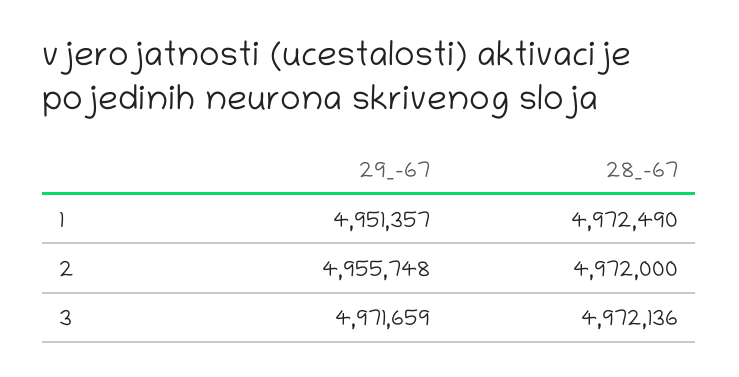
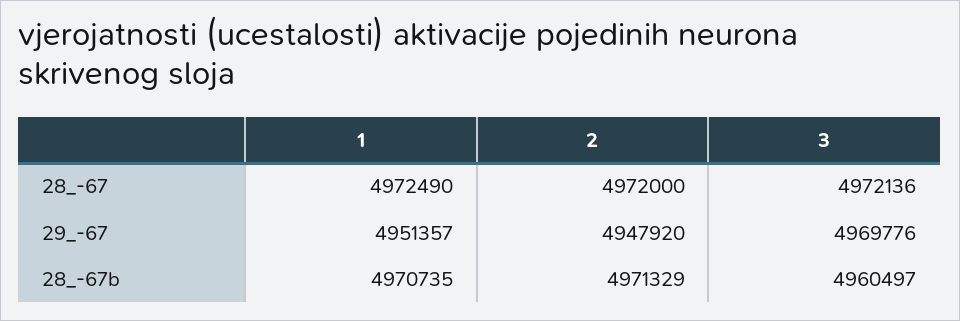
29_-67, 2: 4955748 -> 4947920
29_-67, 3: 4971659 -> 4969776
28_-67b, 1: none -> 4970735
28_-67b, 2: none -> 4971329
28_-67b, 3: none -> 4960497

